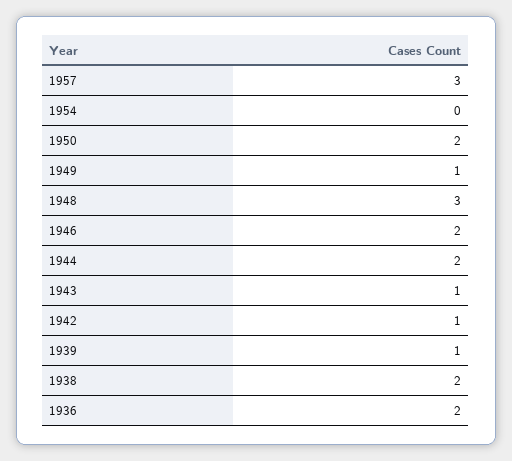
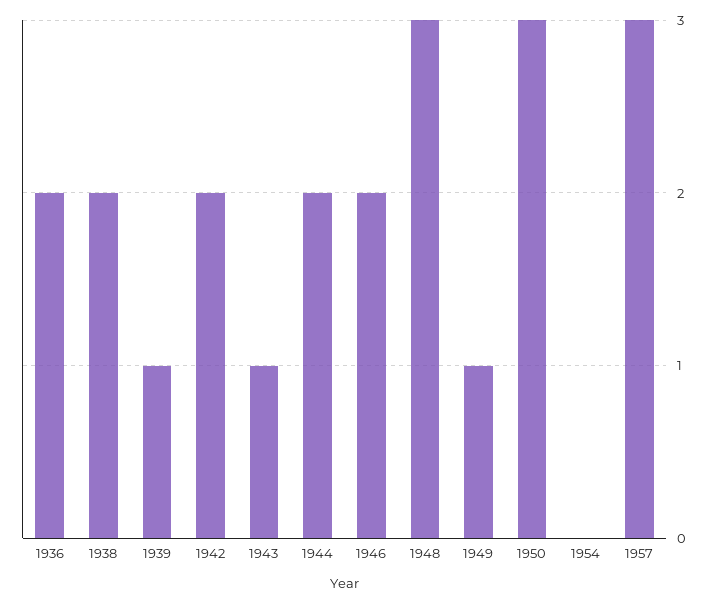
1950: 2 -> 3
1942: 1 -> 2

